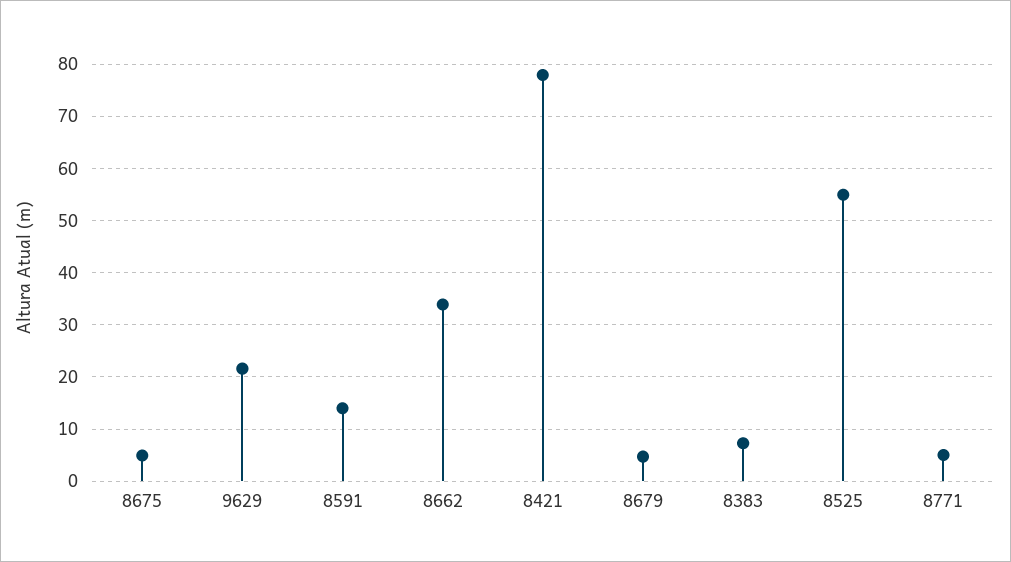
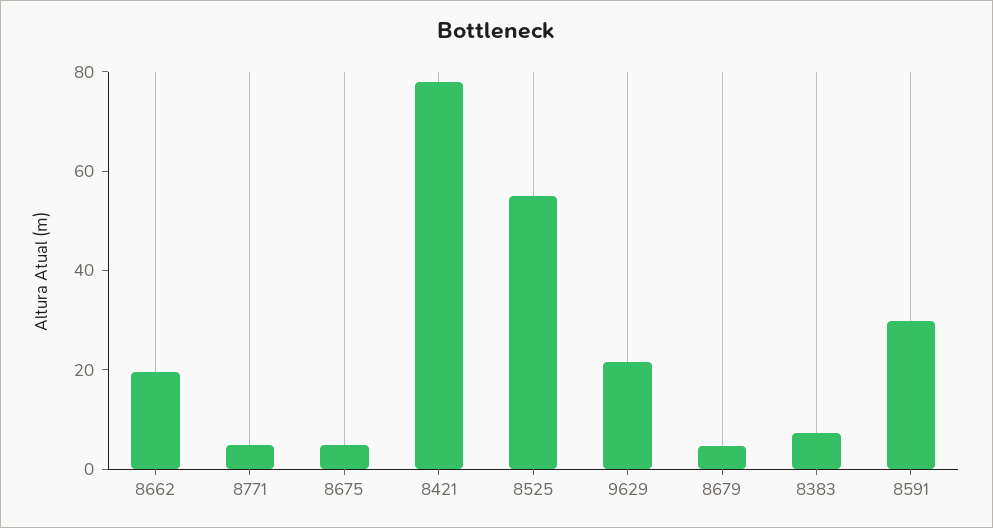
8591: 14 -> 30
8662: 34 -> 20

